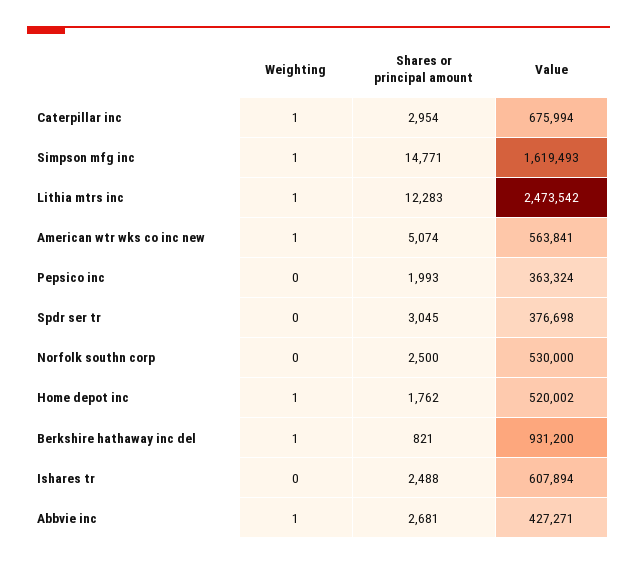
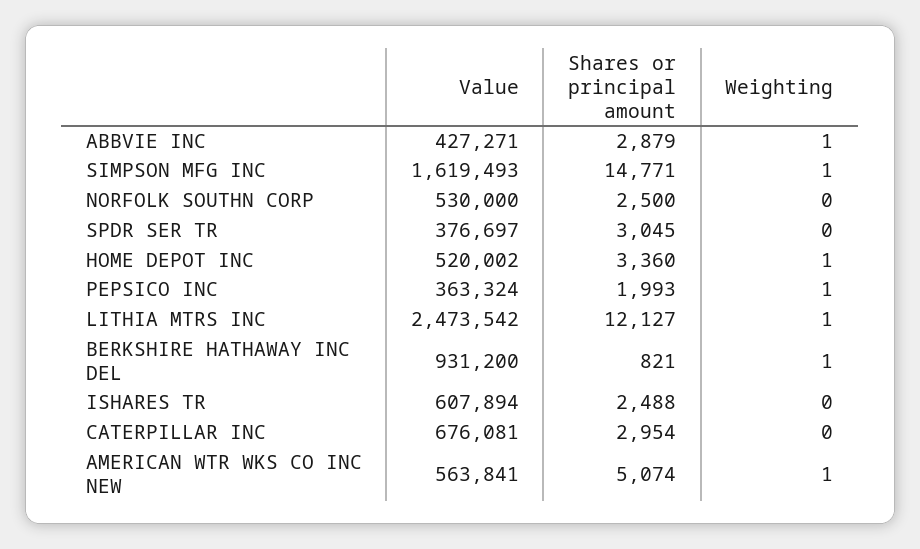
Weighting, Caterpillar inc: 1 -> 0
Value, Caterpillar inc: 675994 -> 676081
Shares or principal amount, Lithia mtrs inc: 12283 -> 12127
Weighting, Pepsico inc: 0 -> 1
Value, Spdr ser tr: 376698 -> 376697
Shares or principal amount, Home depot inc: 1762 -> 3360
Shares or principal amount, Abbvie inc: 2681 -> 2879

